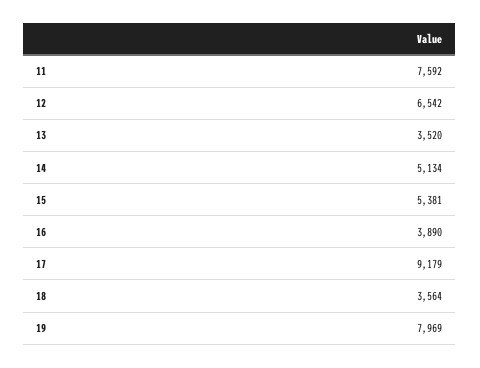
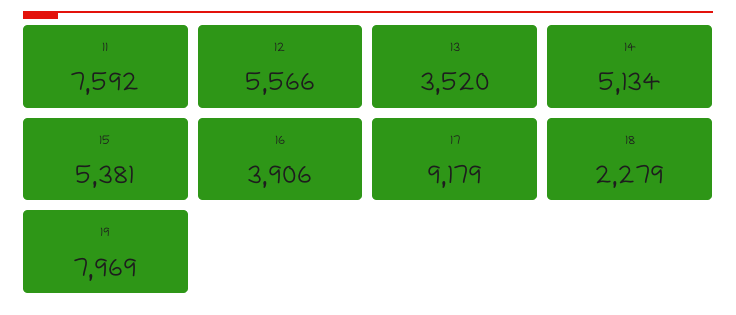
12: 6542 -> 5566
16: 3890 -> 3906
18: 3564 -> 2279

